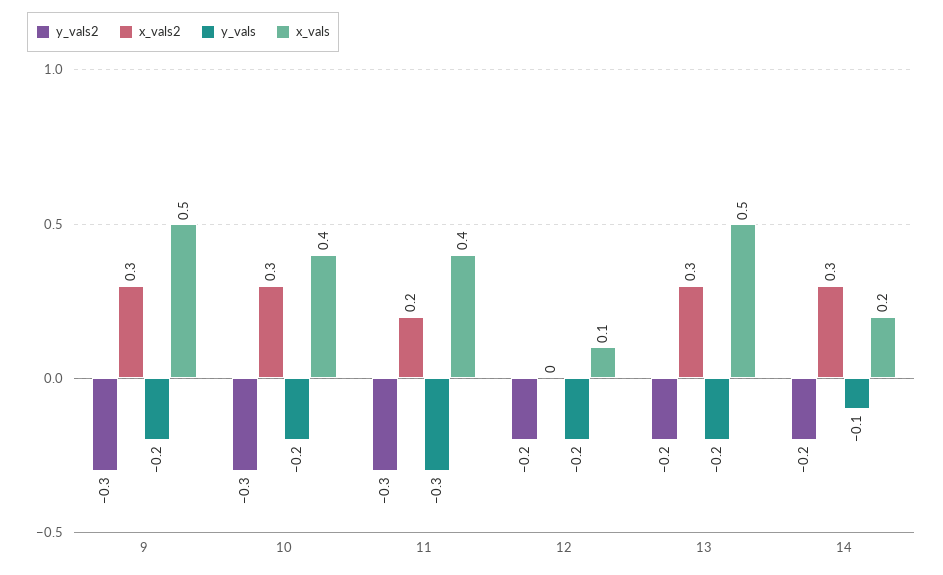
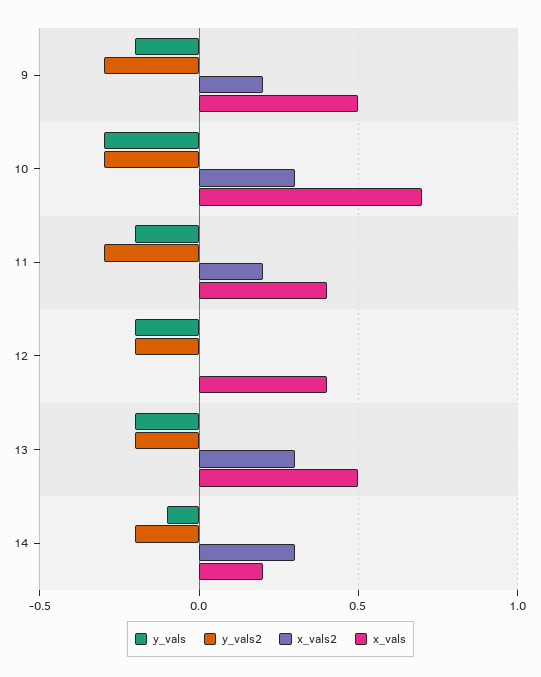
x_vals2, 9: 0.3 -> 0.2
y_vals, 10: -0.2 -> -0.3
x_vals, 10: 0.4 -> 0.7
y_vals, 11: -0.3 -> -0.2
x_vals, 12: 0.1 -> 0.4

